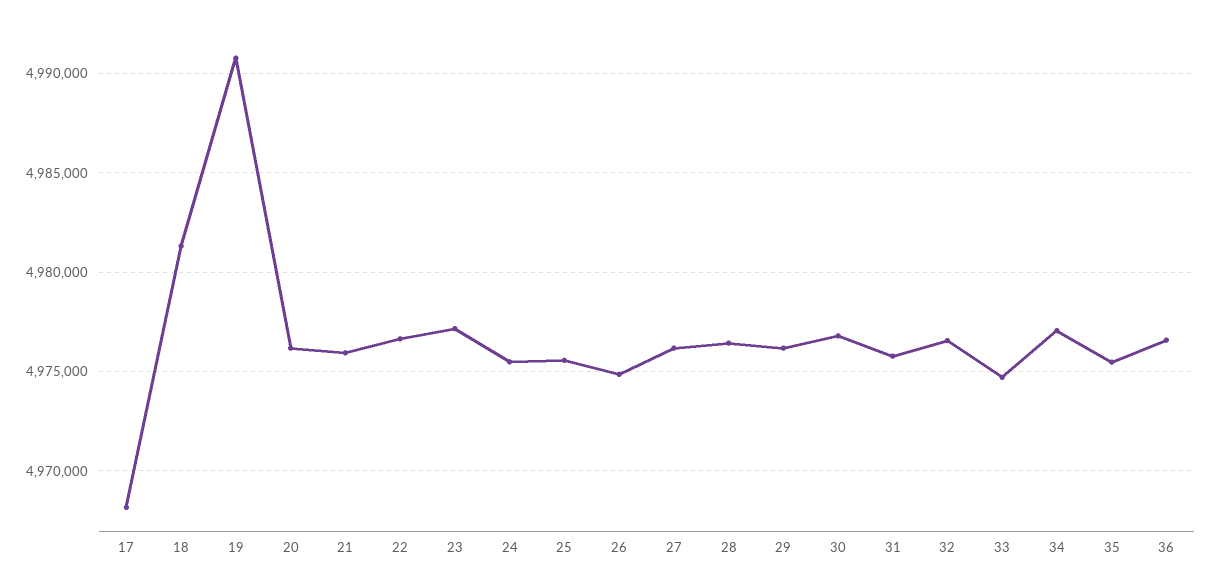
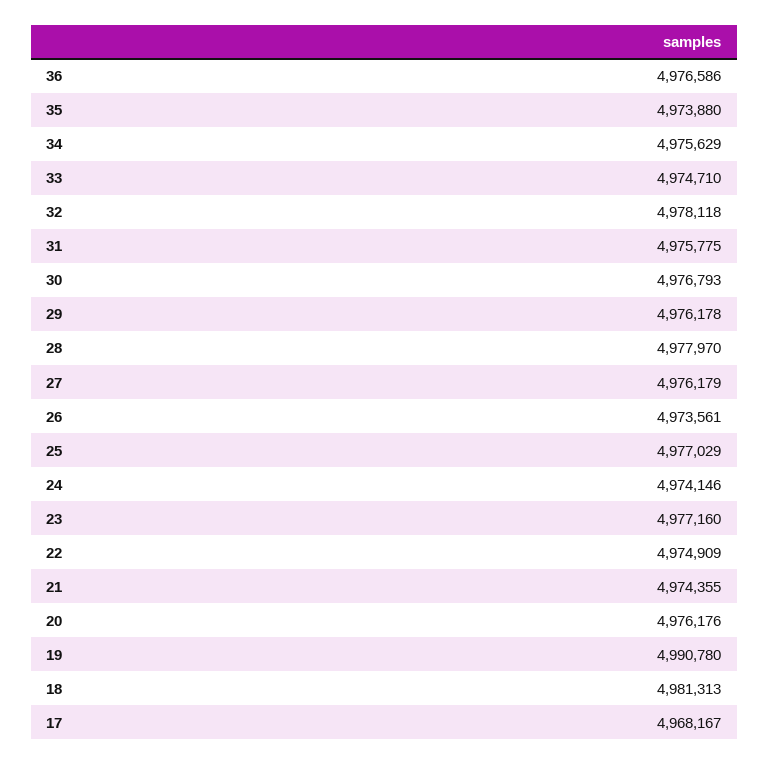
21: 4976000 -> 4974355
22: 4976500 -> 4974909
24: 4975500 -> 4974146
25: 4975500 -> 4977029
26: 4975000 -> 4973561
28: 4976500 -> 4977970
32: 4976500 -> 4978118
34: 4977000 -> 4975629
35: 4975500 -> 4973880

